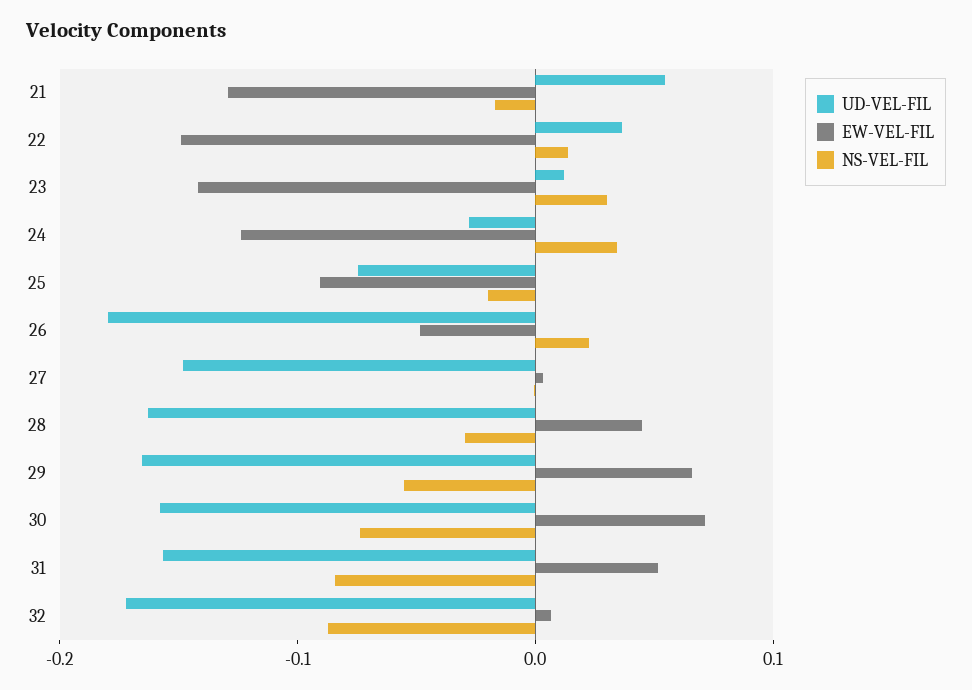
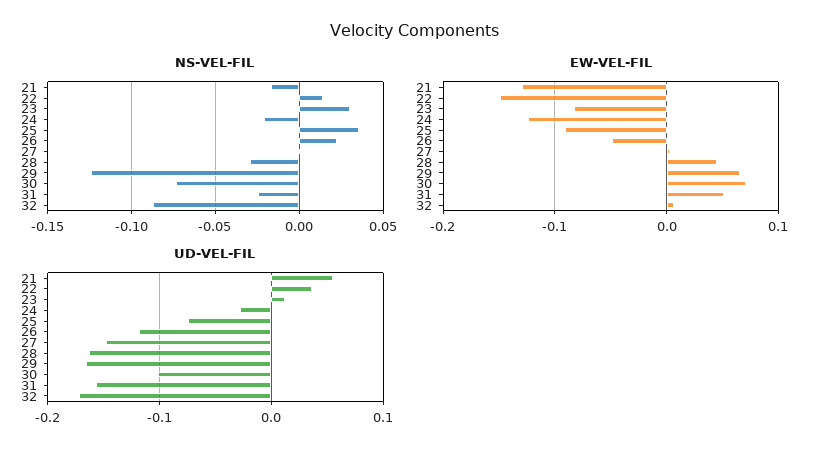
EW-VEL-FIL, 23: -0.14 -> -0.08
NS-VEL-FIL, 24: 0.04 -> -0.02
NS-VEL-FIL, 25: -0.02 -> 0.035
UD-VEL-FIL, 26: -0.18 -> -0.12
NS-VEL-FIL, 29: -0.06 -> -0.125
UD-VEL-FIL, 30: -0.16 -> -0.1
NS-VEL-FIL, 31: -0.08 -> -0.025

